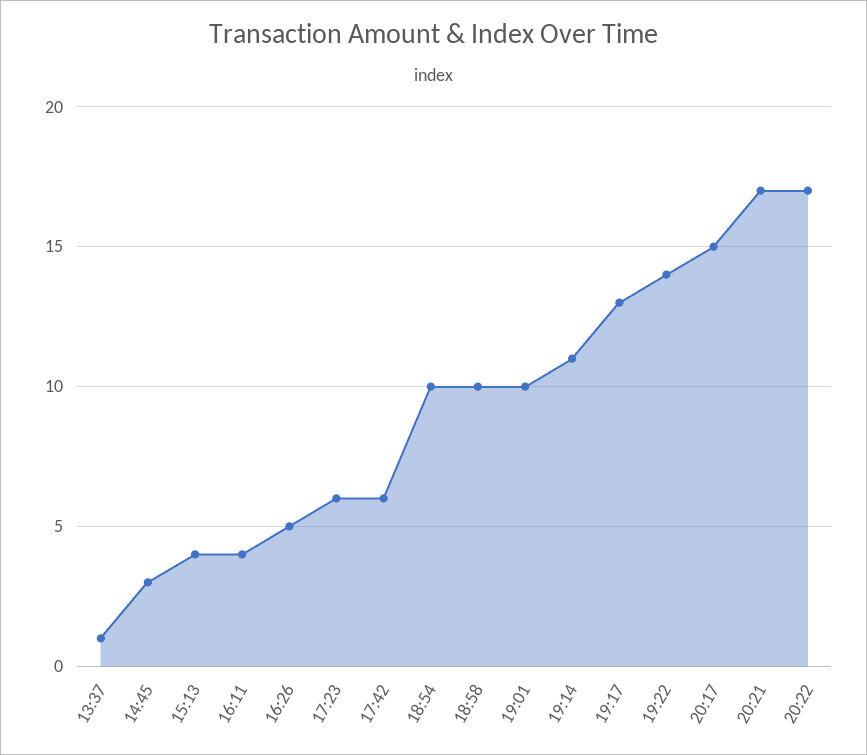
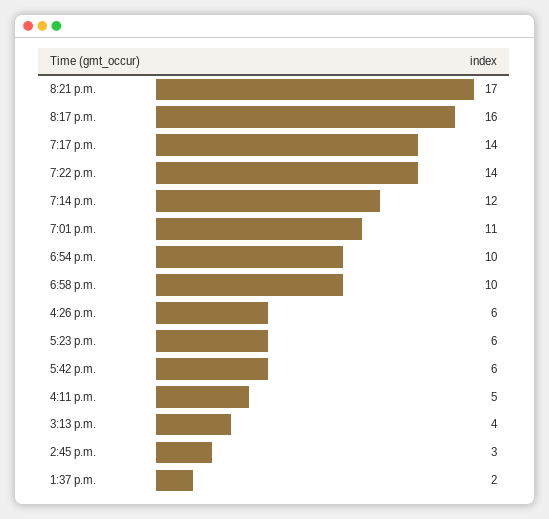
13:37: 1 -> 2
16:11: 4 -> 5
16:26: 5 -> 6
19:01: 10 -> 11
19:14: 11 -> 12
19:17: 13 -> 14
20:17: 15 -> 16
20:22: 17 -> none

